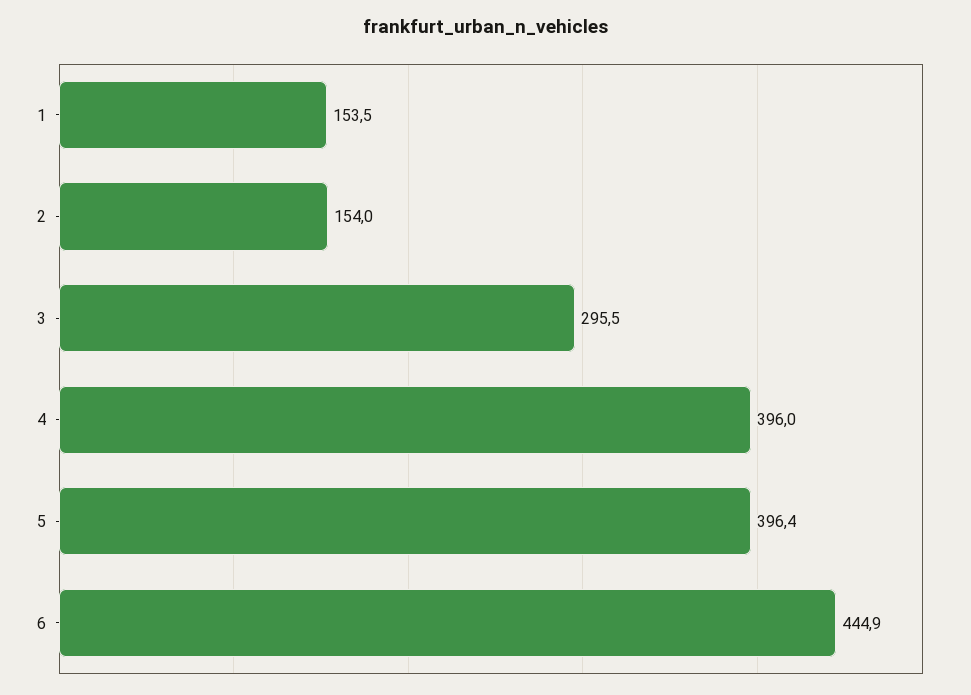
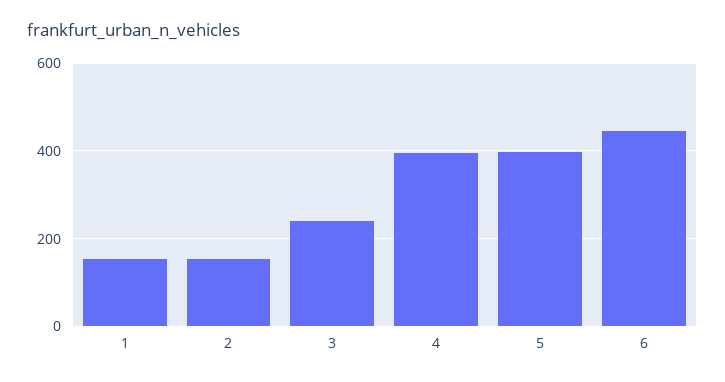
3: 295.5 -> 240

